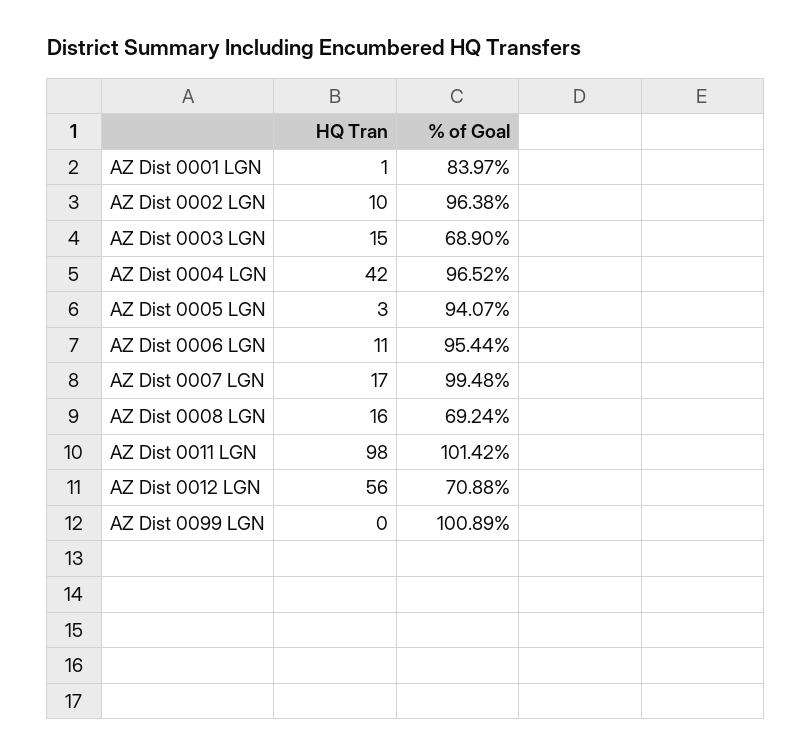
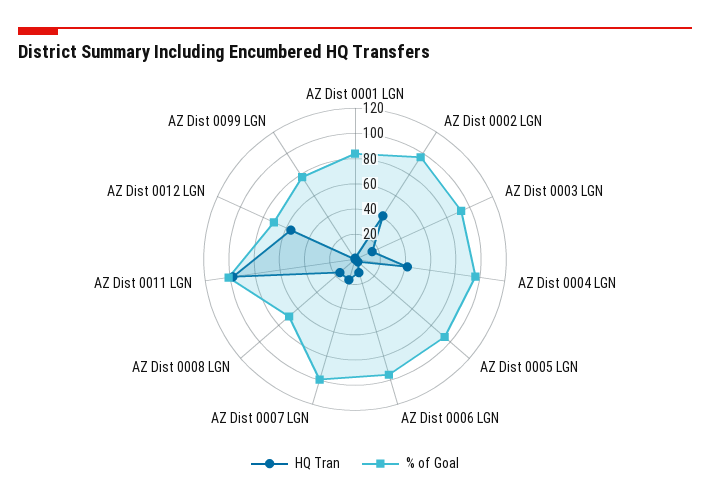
HQ Tran, AZ Dist 0002 LGN: 10 -> 40
% of Goal, AZ Dist 0003 LGN: 68.9 -> 90
% of Goal, AZ Dist 0099 LGN: 100.89 -> 80

